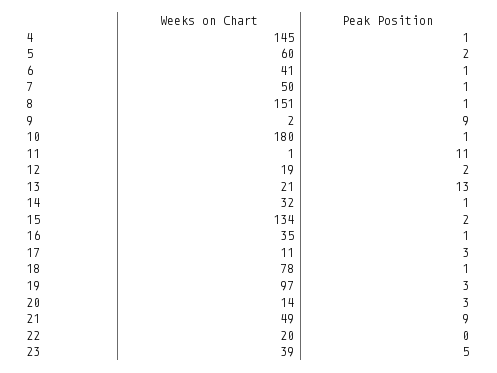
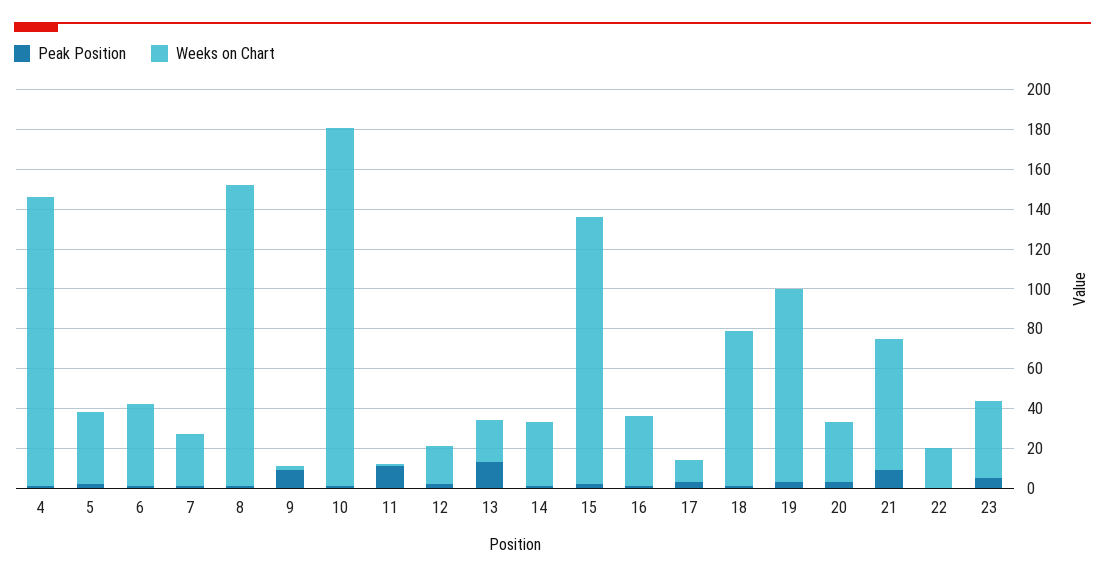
Weeks on Chart, 5: 60 -> 35
Weeks on Chart, 7: 50 -> 25
Weeks on Chart, 20: 14 -> 30
Weeks on Chart, 21: 49 -> 65

